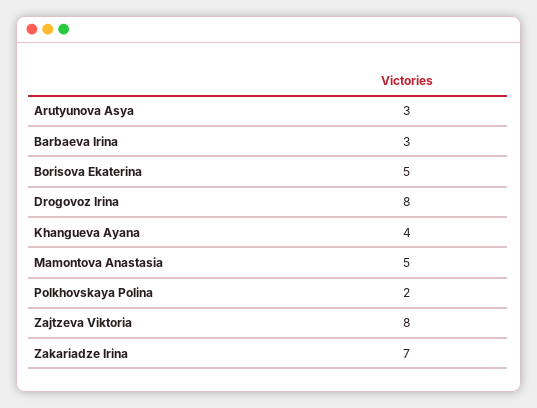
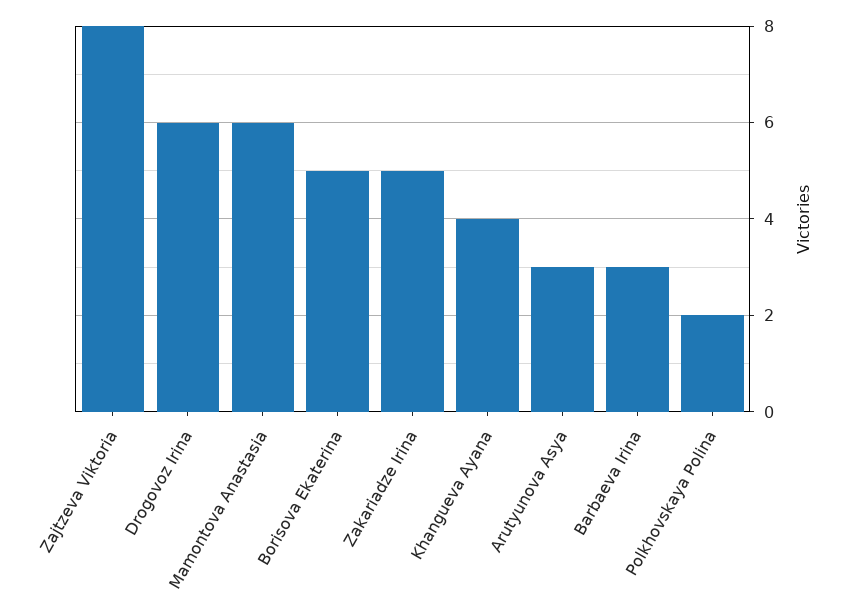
Drogovoz Irina: 8 -> 6
Mamontova Anastasia: 5 -> 6
Zakariadze Irina: 7 -> 5

